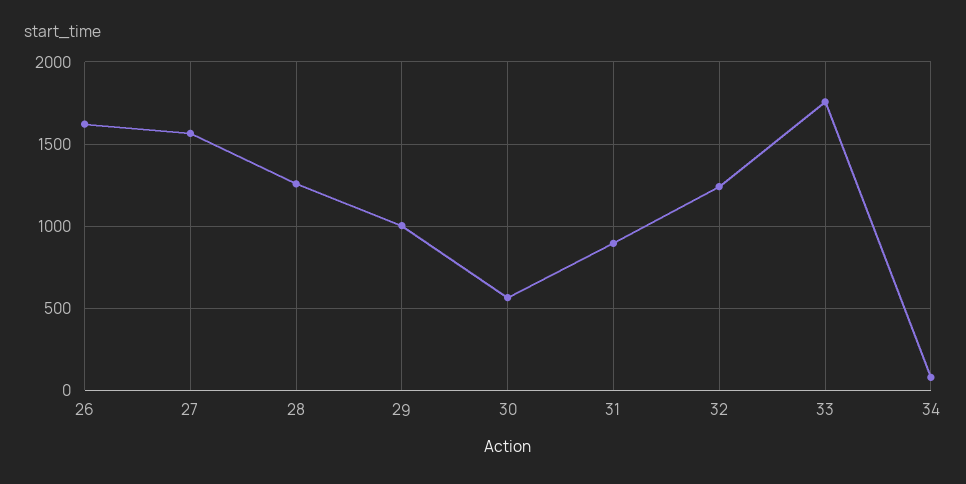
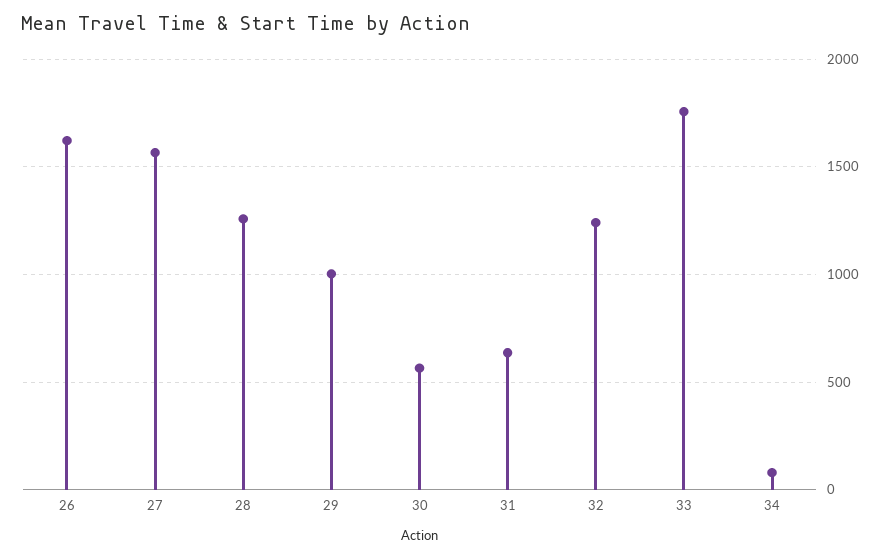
31: 900 -> 650

